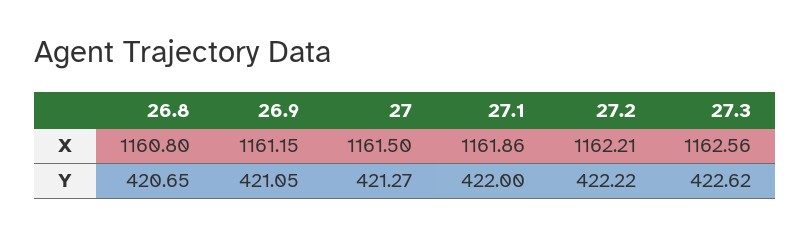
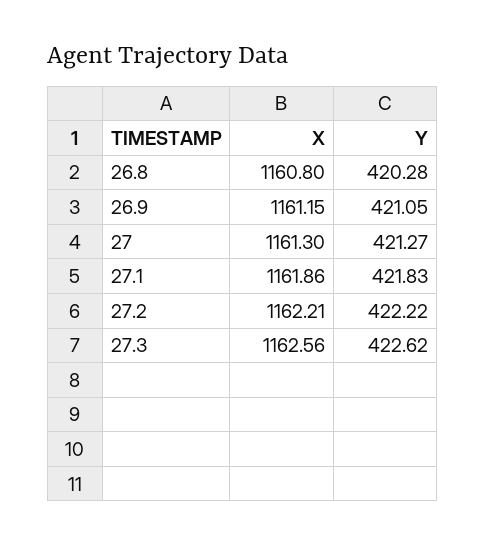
27, X: 1161.5 -> 1161.3
26.8, Y: 420.65 -> 420.28
27.1, Y: 422 -> 421.83

